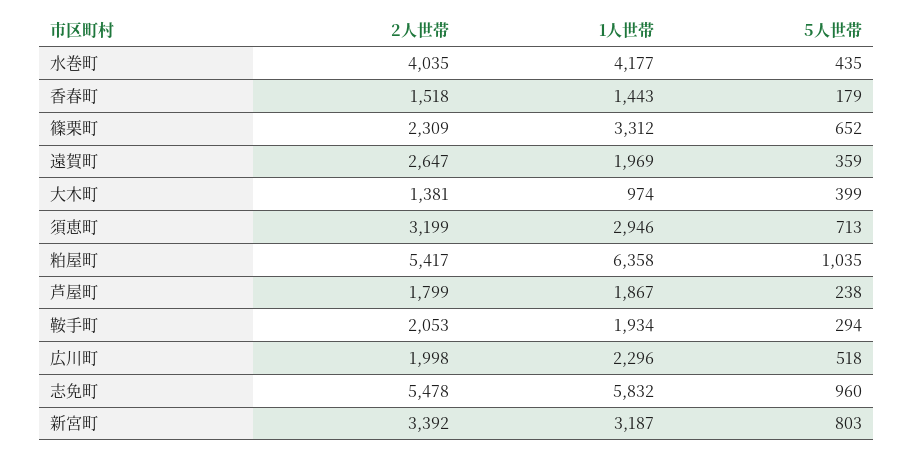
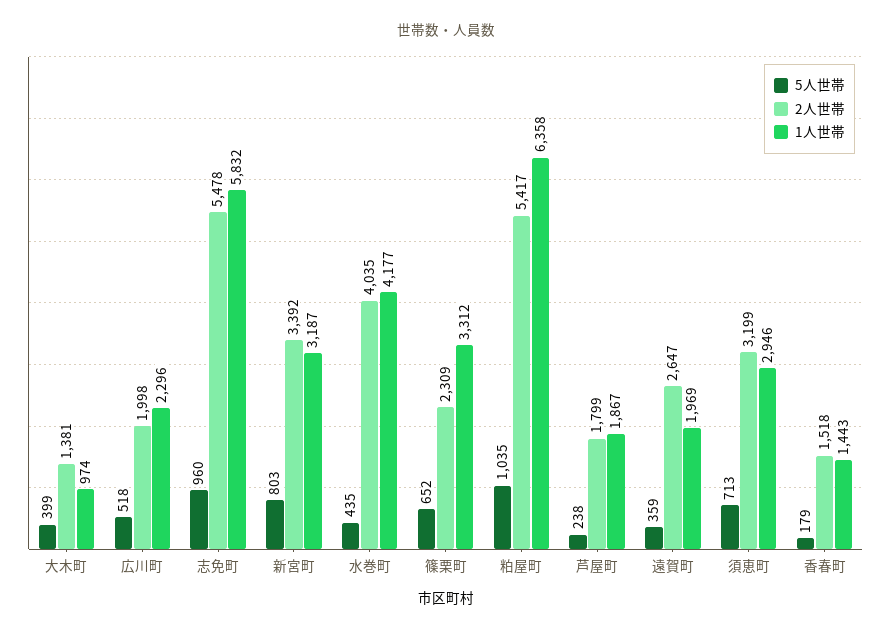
2人世帯, 鞍手町: 2053 -> none
1人世帯, 鞍手町: 1934 -> none
5人世帯, 鞍手町: 294 -> none

